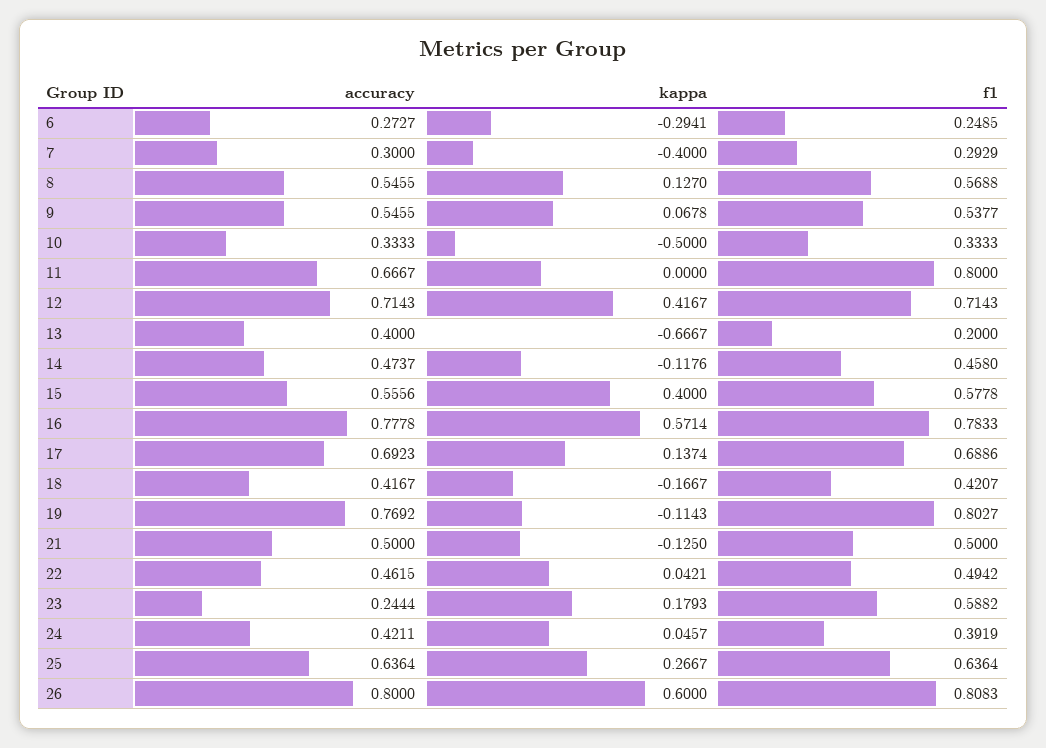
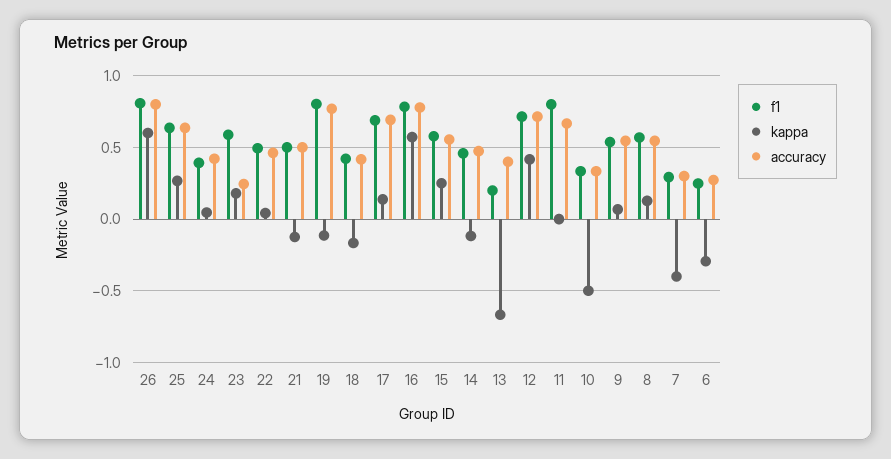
kappa, 15: 0.4 -> 0.25

